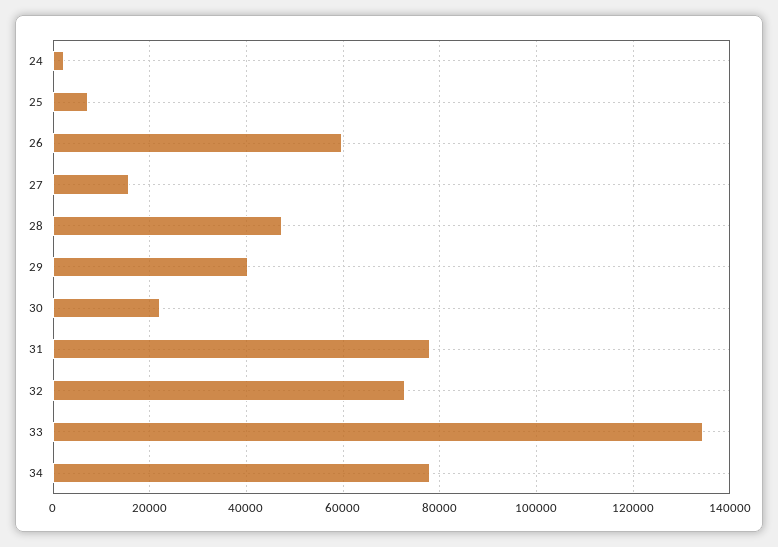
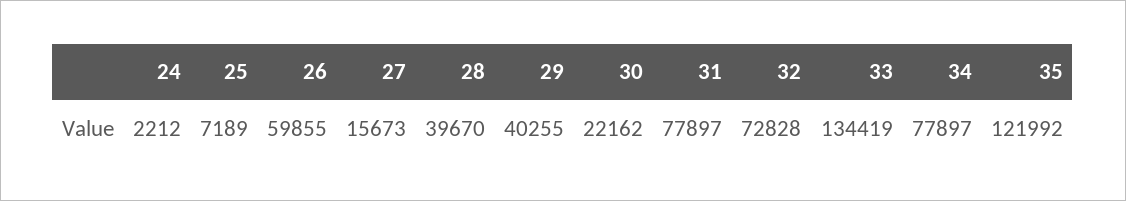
28: 48000 -> 39670
35: none -> 121992

